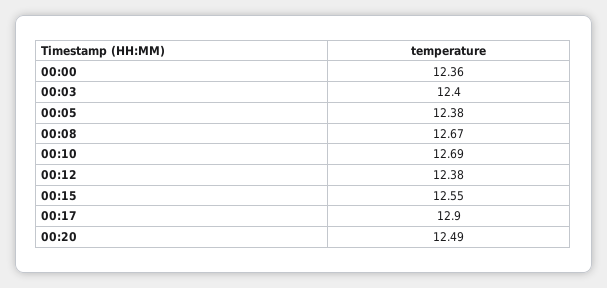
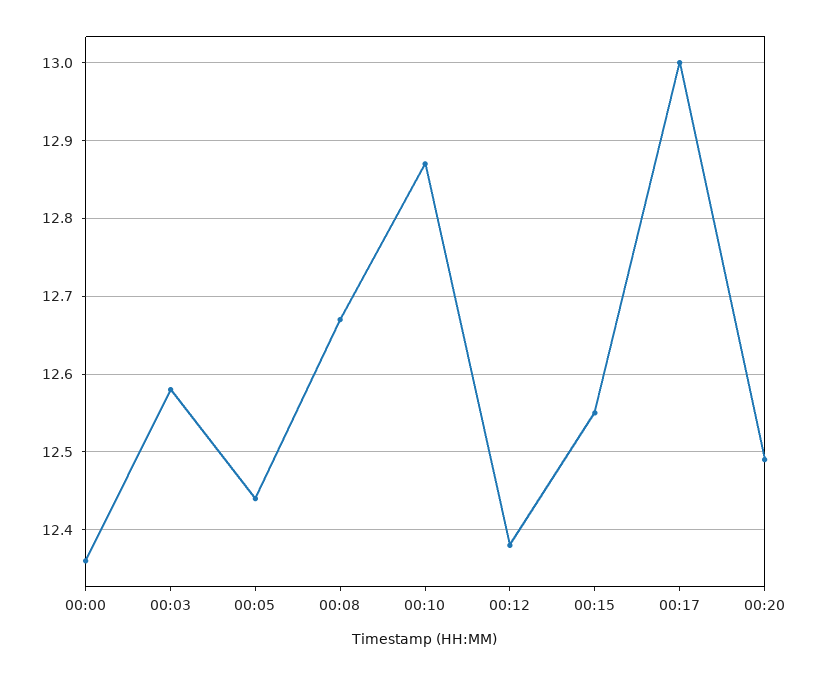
00:03: 12.4 -> 12.58
00:05: 12.38 -> 12.44
00:10: 12.69 -> 12.87
00:17: 12.9 -> 13

